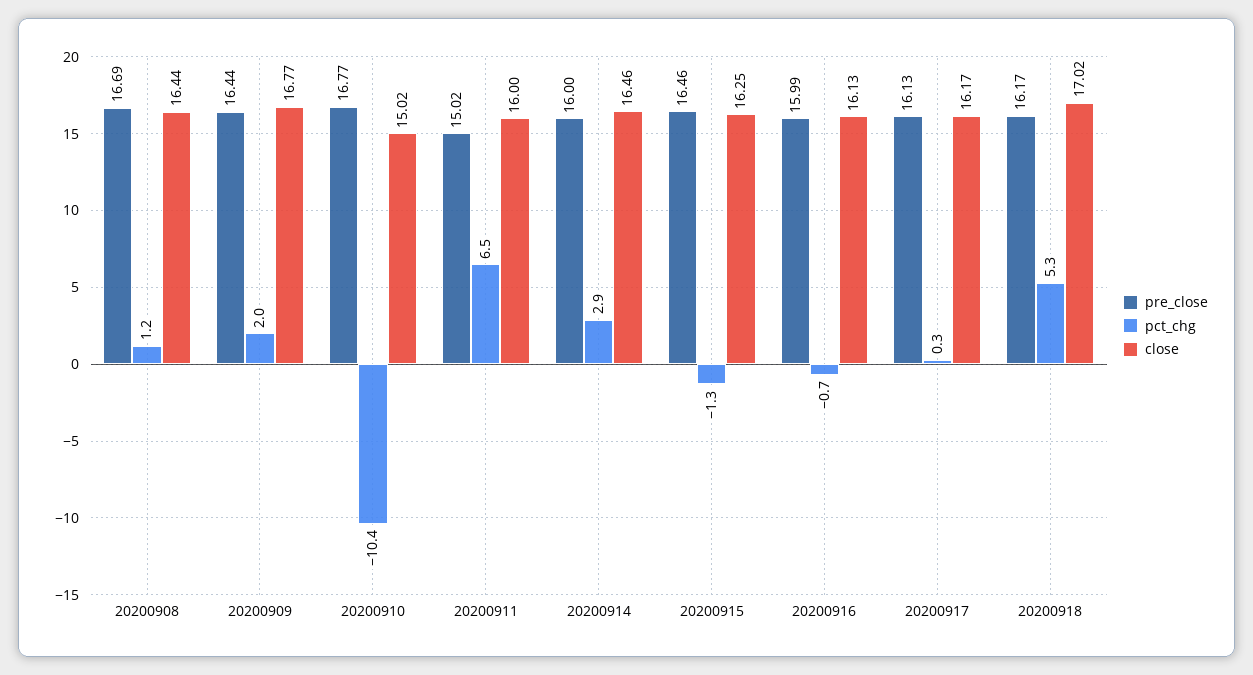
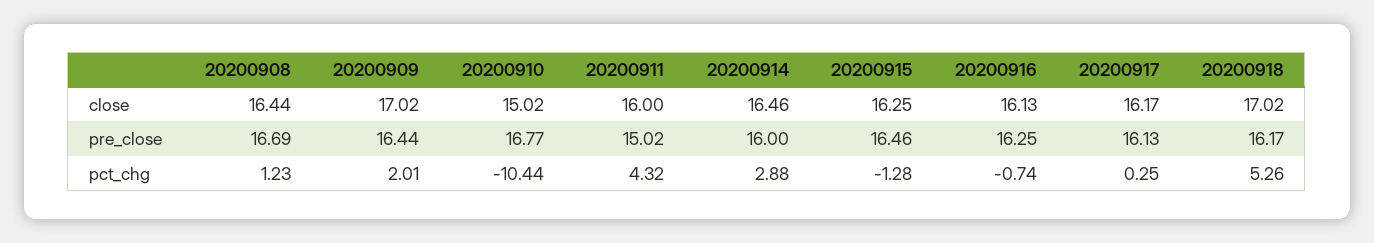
close, 20200909: 16.77 -> 17.02
pct_chg, 20200911: 6.5 -> 4.32
pre_close, 20200916: 15.99 -> 16.25

